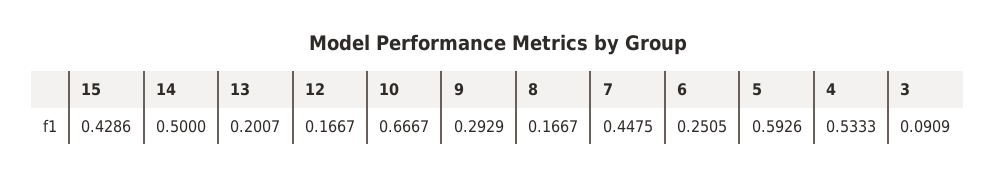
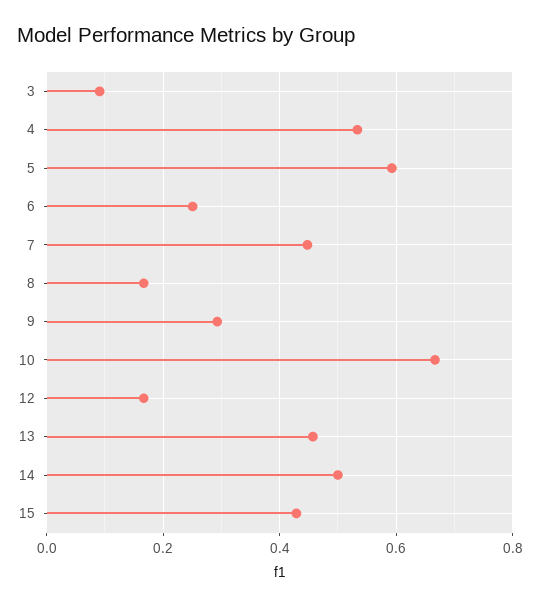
13: 0.2007 -> 0.46

